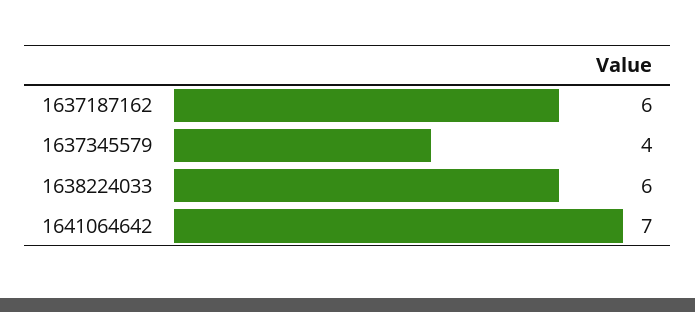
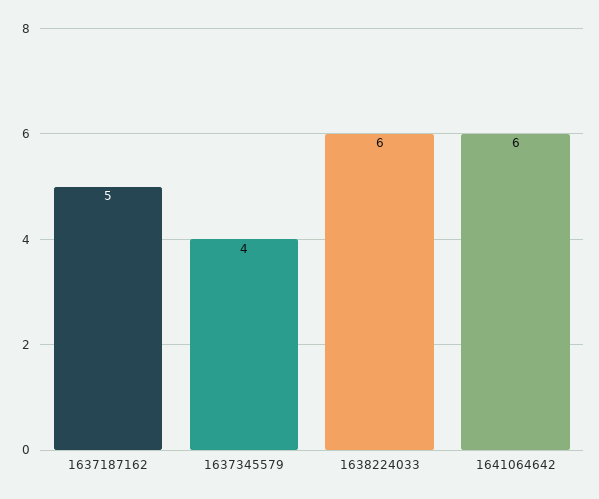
1637187162: 6 -> 5
1641064642: 7 -> 6

